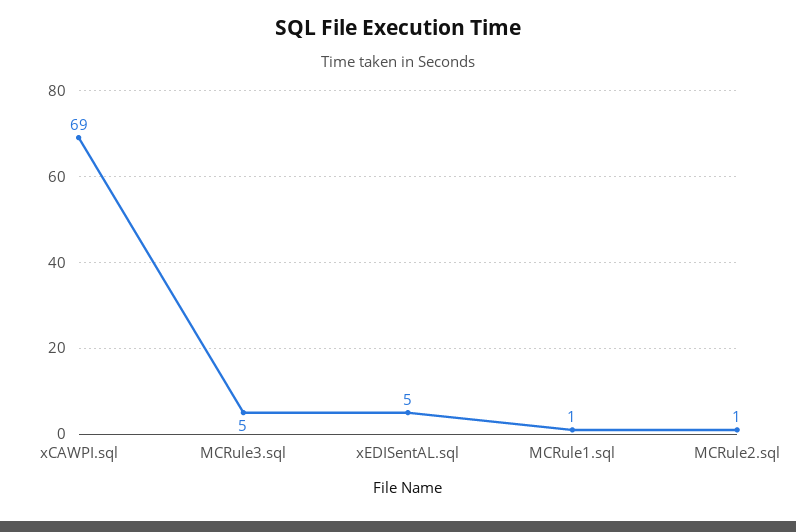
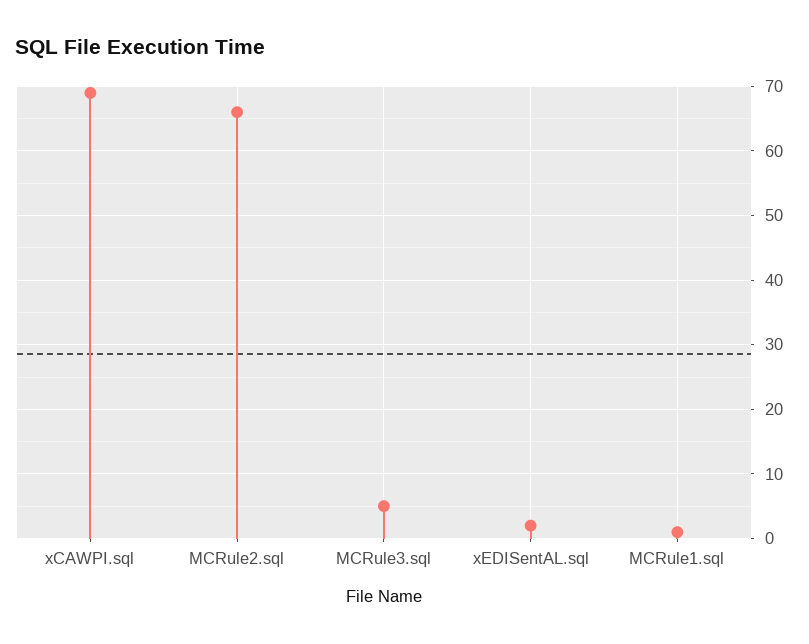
xEDISentAL.sql: 5 -> 2
MCRule2.sql: 1 -> 66

